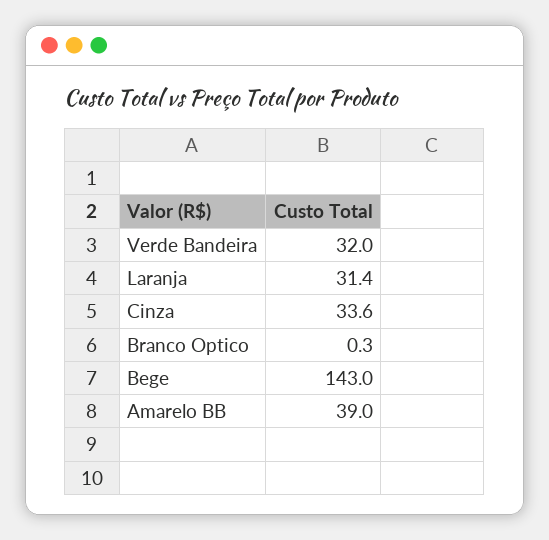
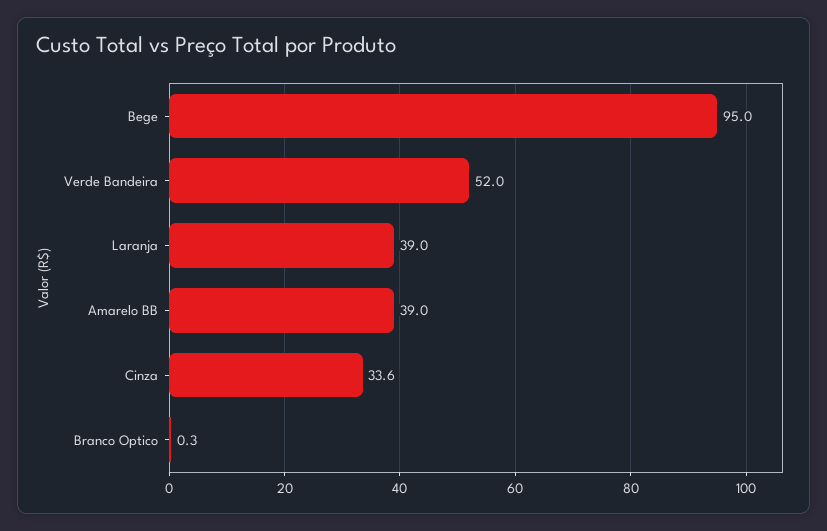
Verde Bandeira: 32 -> 52
Laranja: 31.4 -> 39
Bege: 143 -> 95

